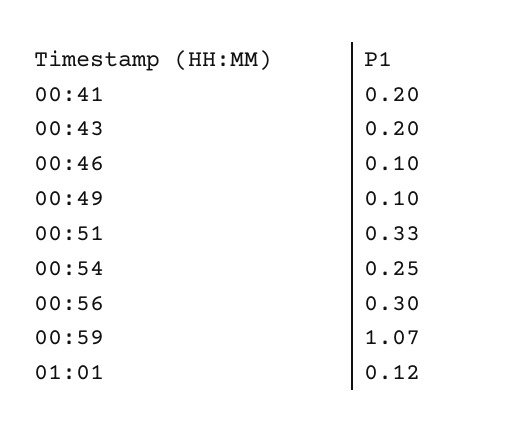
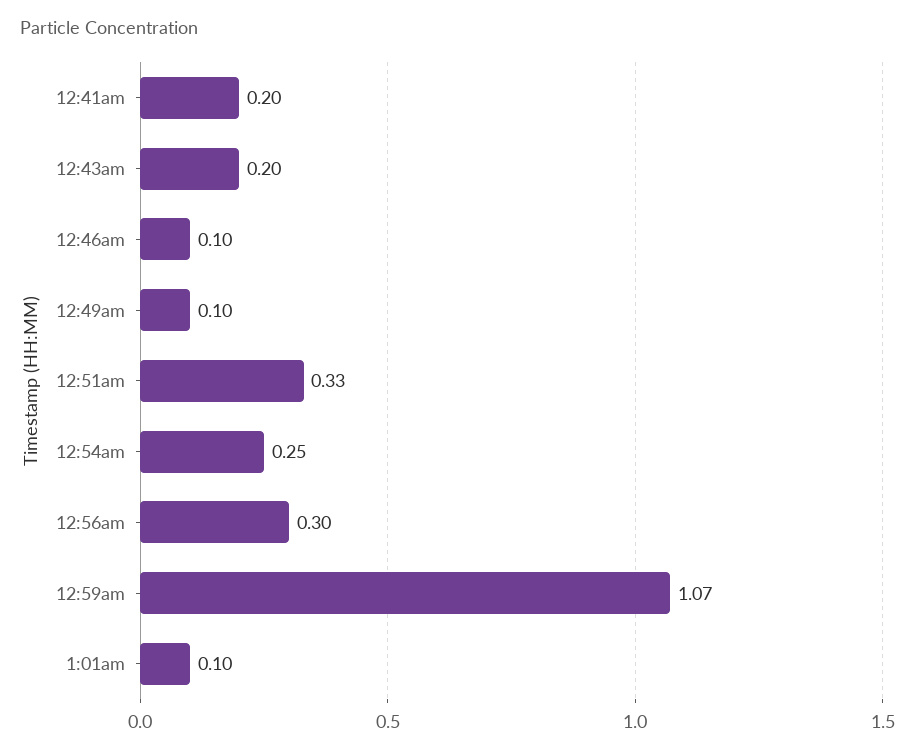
01:01: 0.12 -> 0.1

